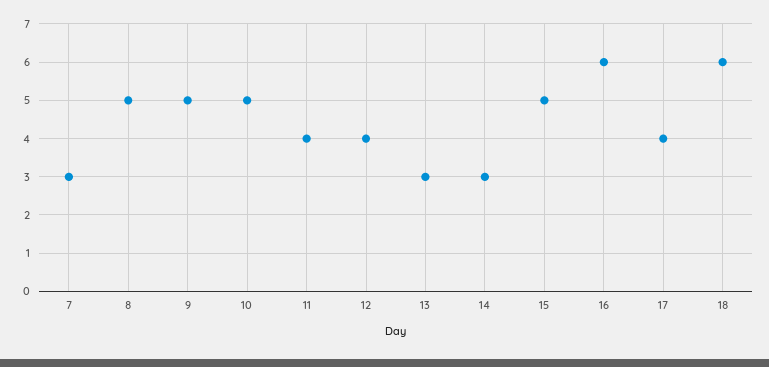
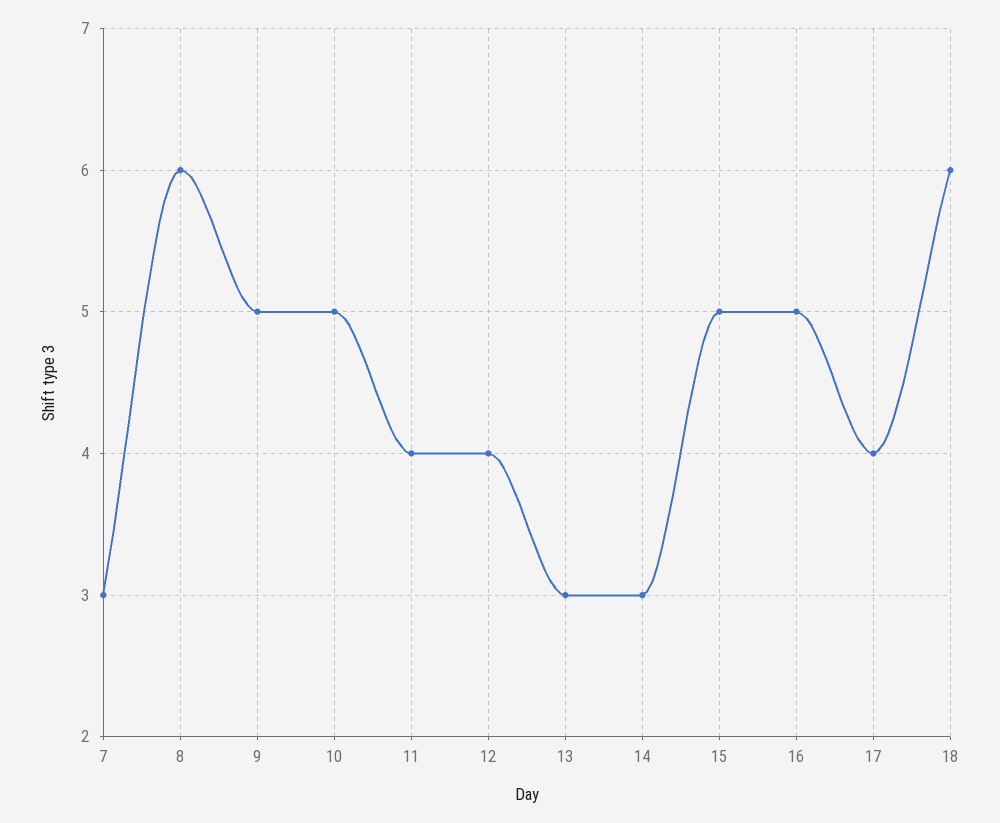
8: 5 -> 6
16: 6 -> 5

